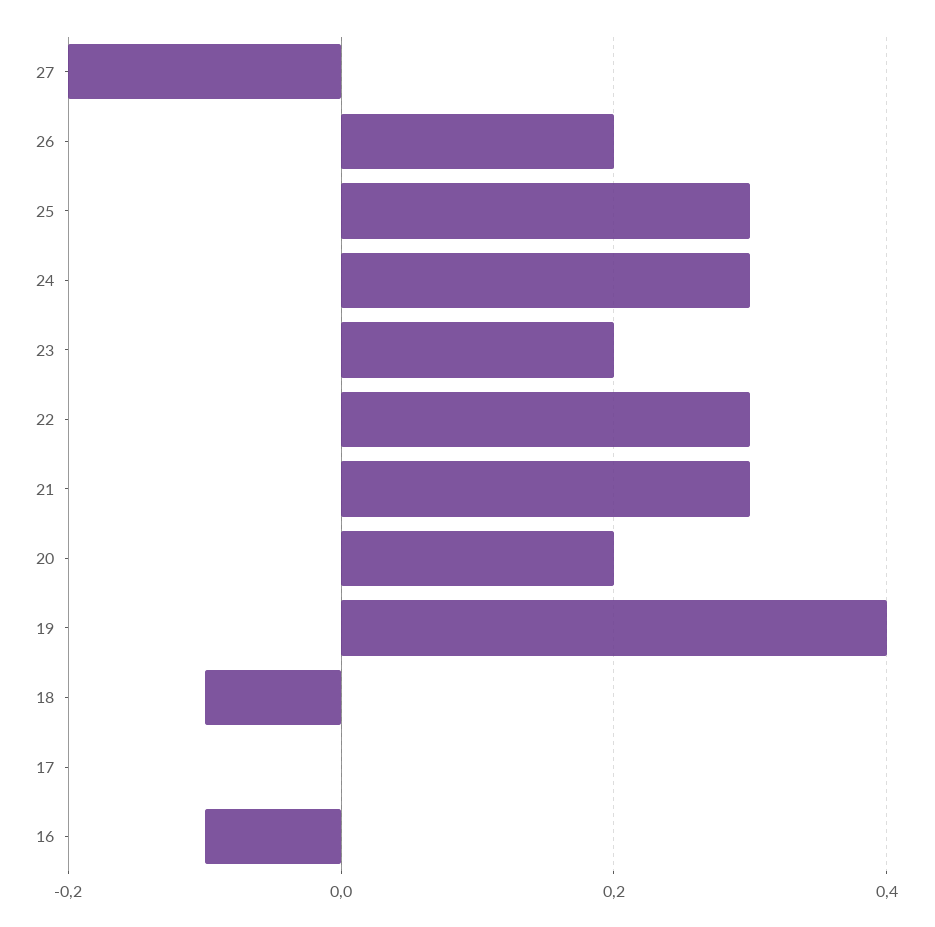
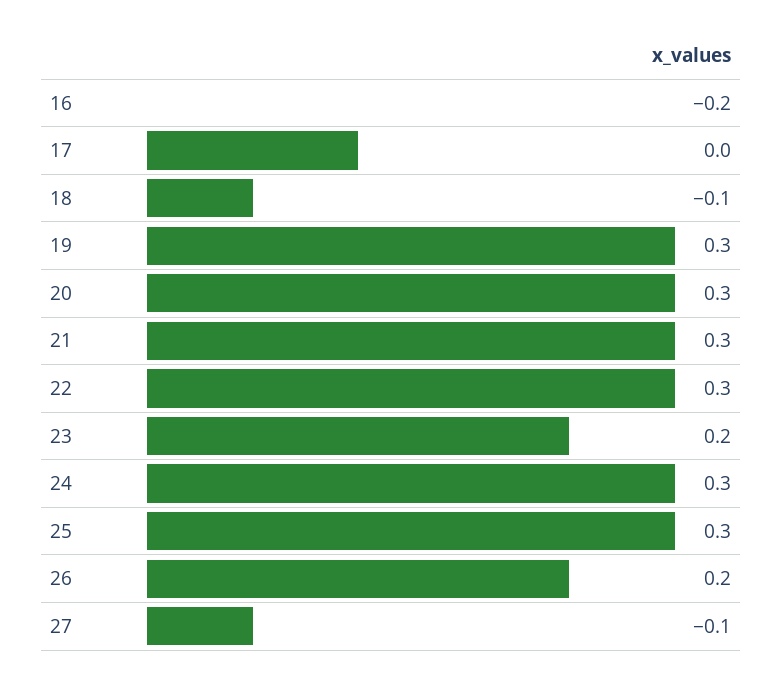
27: -0.2 -> -0.1
20: 0.2 -> 0.3
19: 0.4 -> 0.3
16: -0.1 -> -0.2

